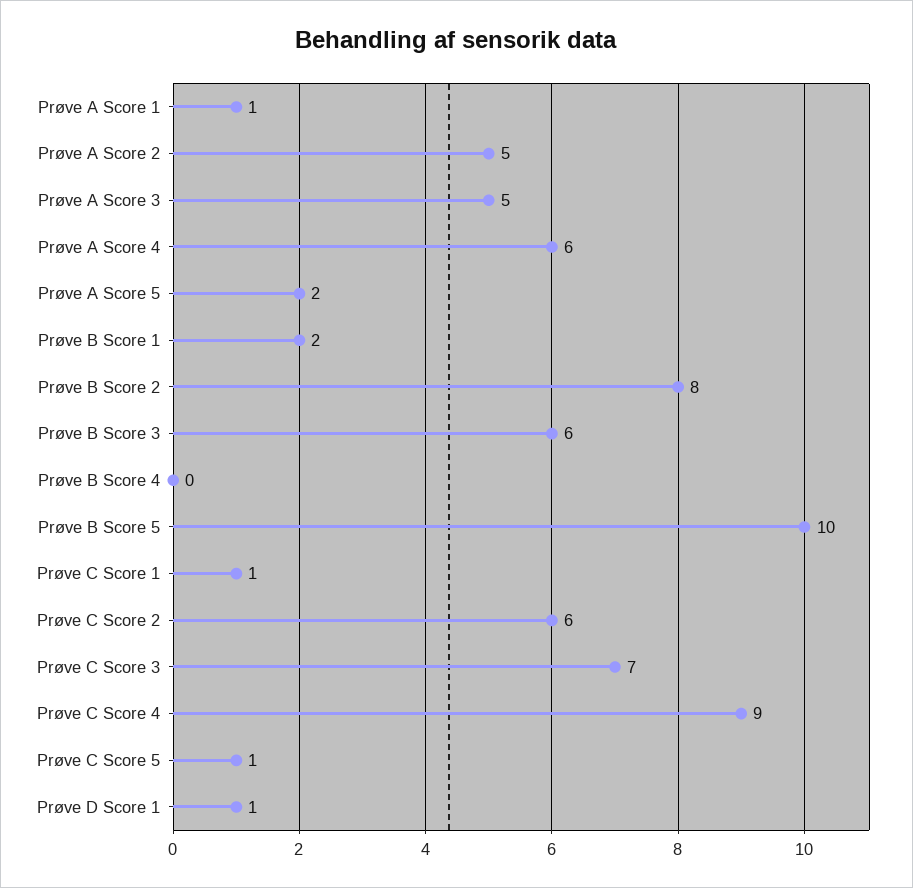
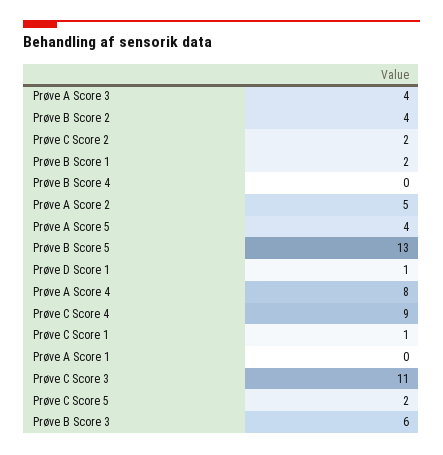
Prøve A Score 1: 1 -> 0
Prøve A Score 3: 5 -> 4
Prøve A Score 4: 6 -> 8
Prøve A Score 5: 2 -> 4
Prøve B Score 2: 8 -> 4
Prøve B Score 5: 10 -> 13
Prøve C Score 2: 6 -> 2
Prøve C Score 3: 7 -> 11
Prøve C Score 5: 1 -> 2

